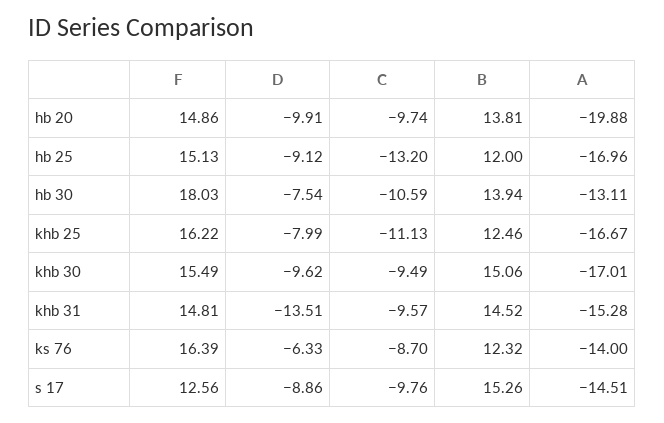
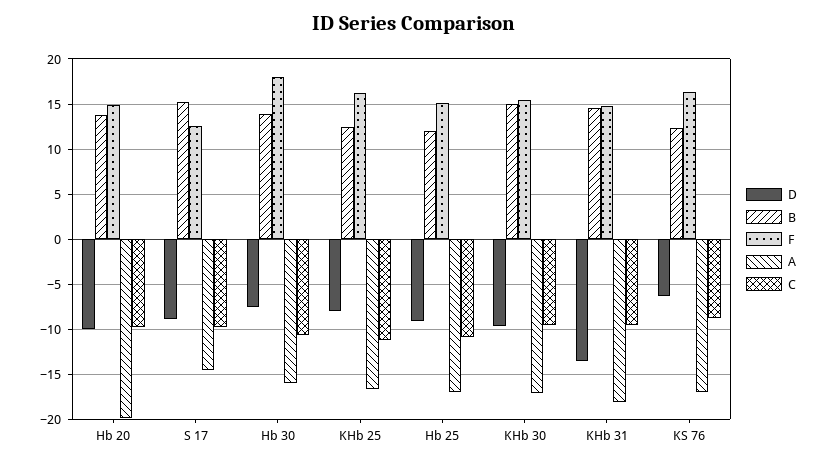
C, hb 25: -13.2 -> -11
A, hb 30: -13.11 -> -16
A, khb 31: -15.28 -> -18
A, ks 76: -14 -> -17

